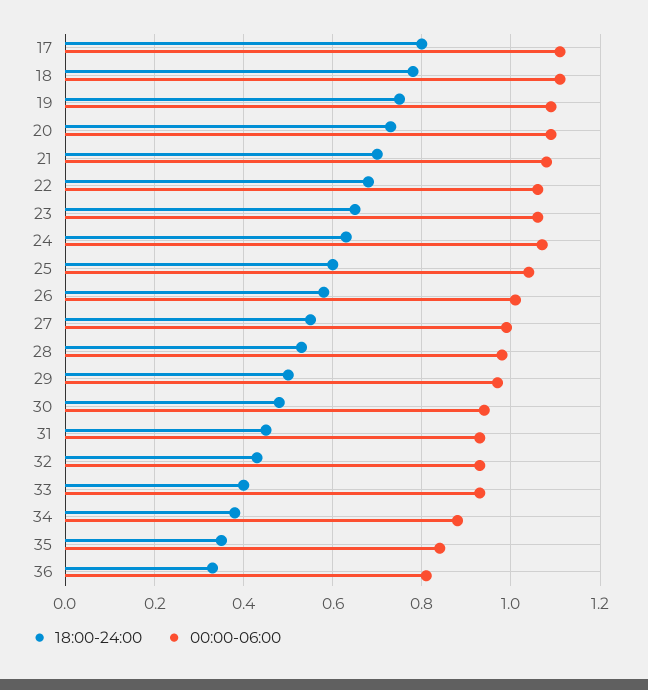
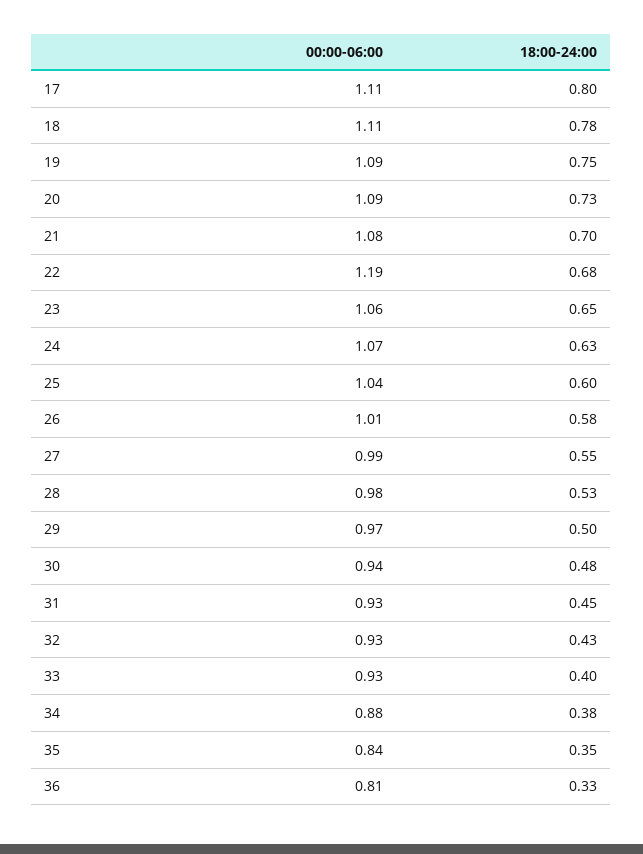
00:00-06:00, 22: 1.05 -> 1.19

